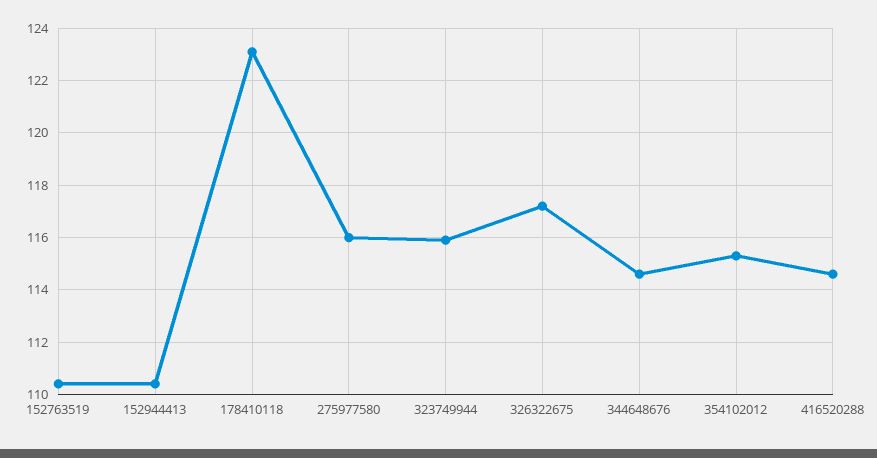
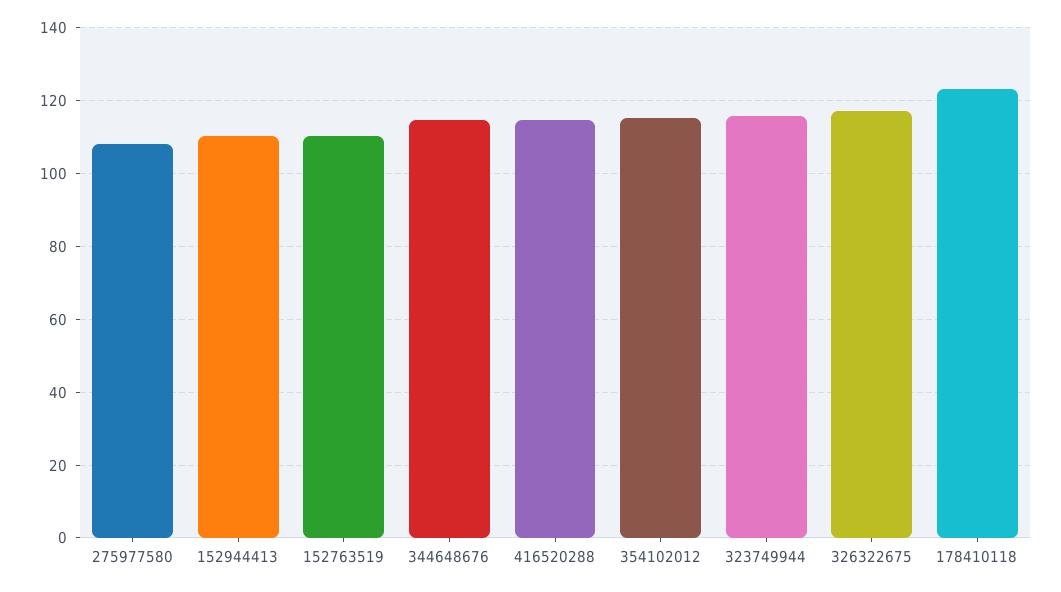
275977580: 116 -> 108

